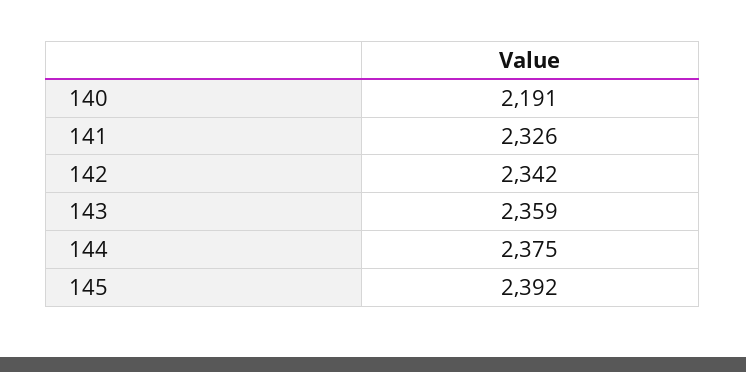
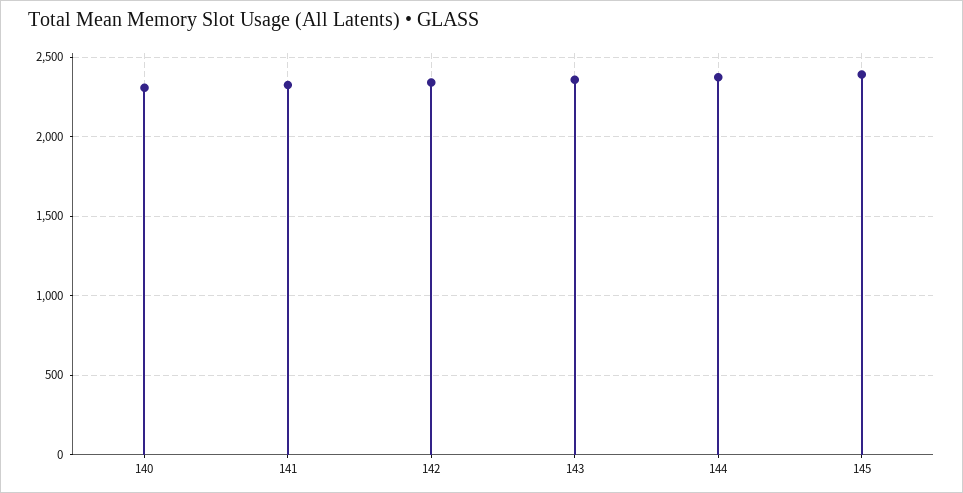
140: 2191 -> 2300

